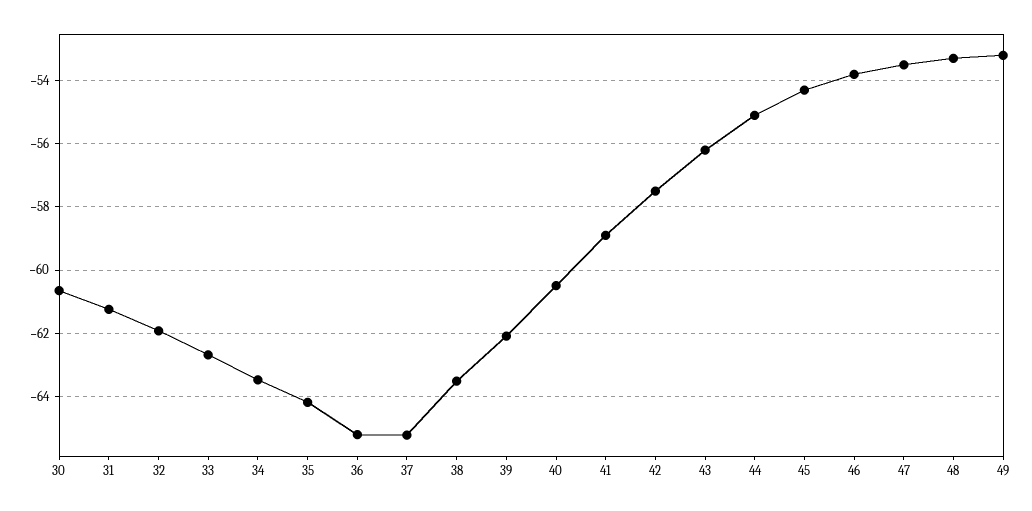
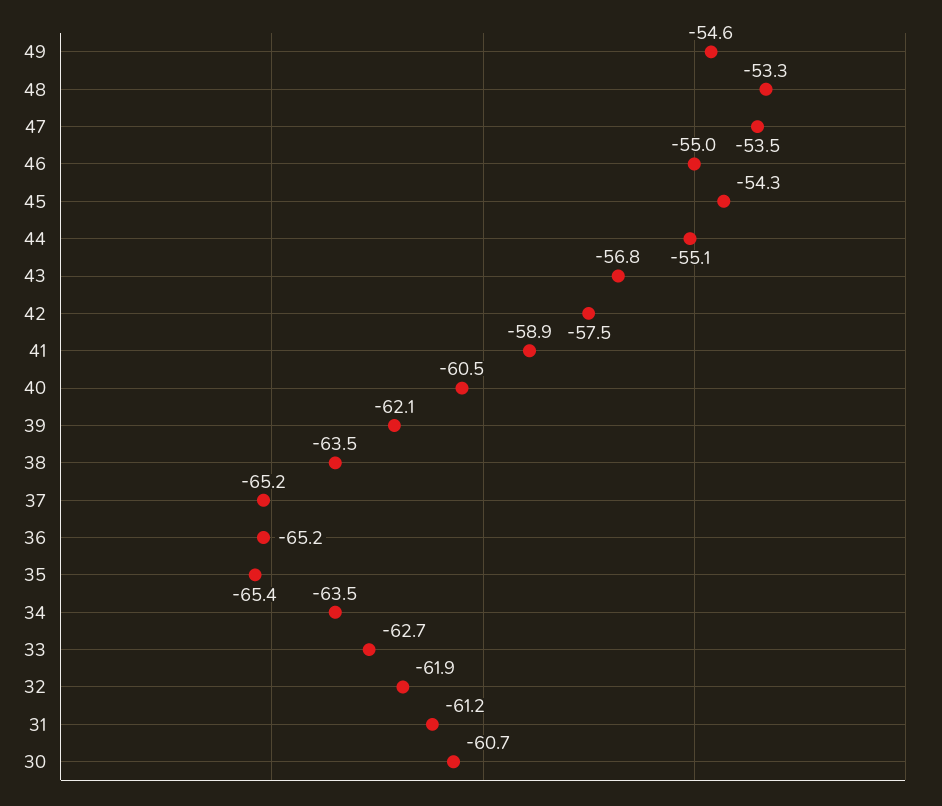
35: -64.2 -> -65.4
43: -56.2 -> -56.8
46: -53.8 -> -55
49: -53.2 -> -54.6

